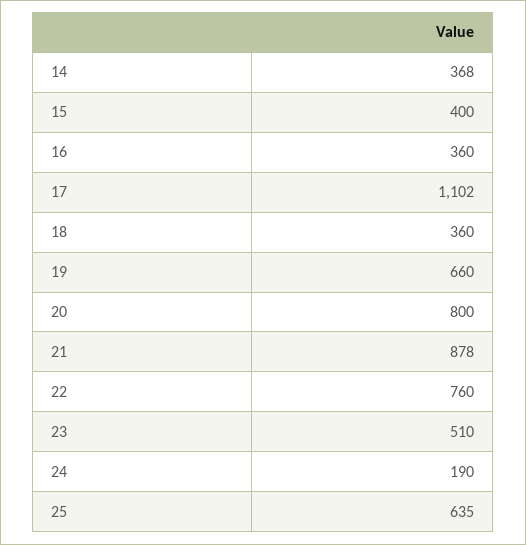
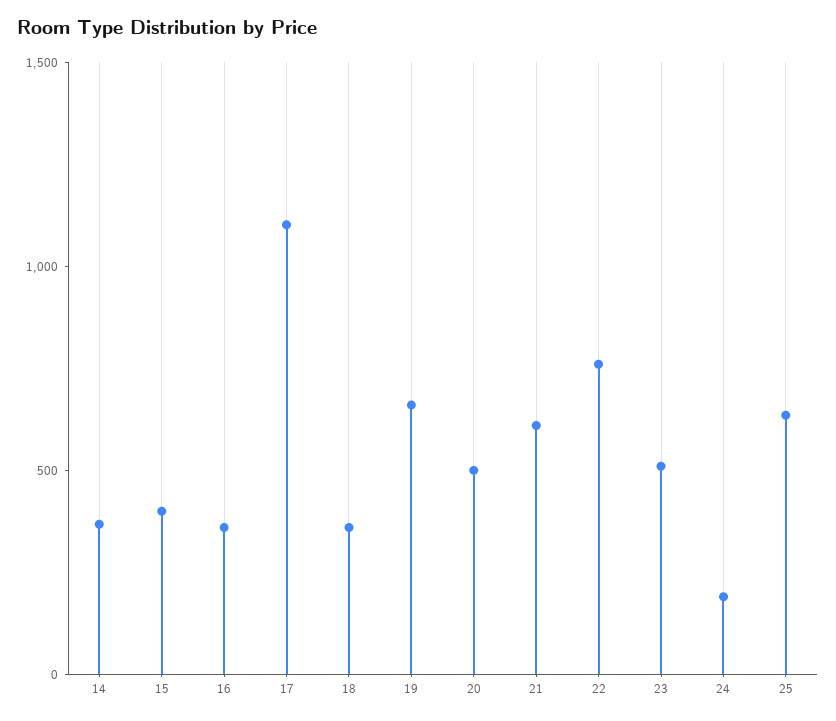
20: 800 -> 500
21: 878 -> 600

